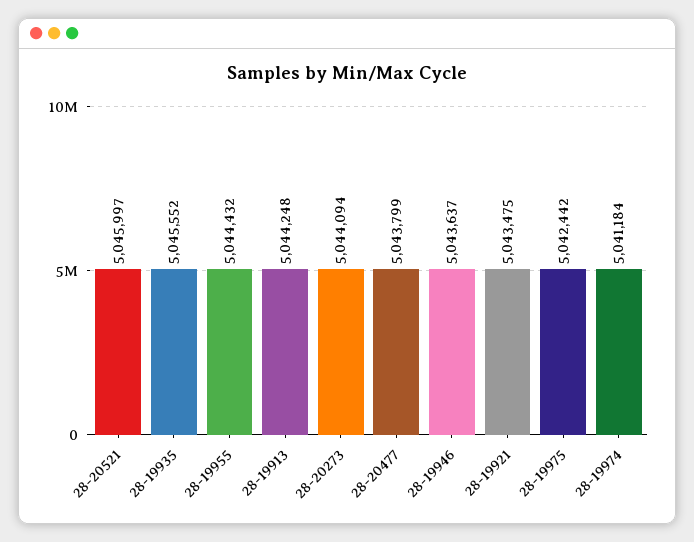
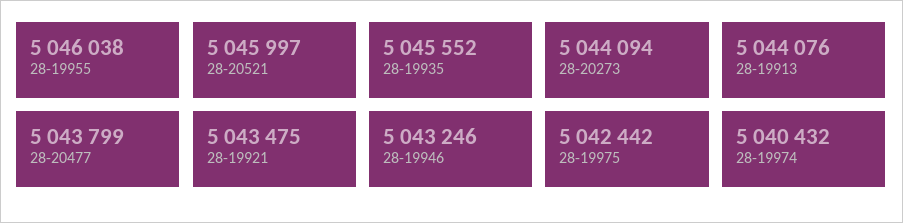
28-19955: 5044432 -> 5046038
28-19913: 5044248 -> 5044076
28-19946: 5043637 -> 5043246
28-19974: 5041184 -> 5040432

